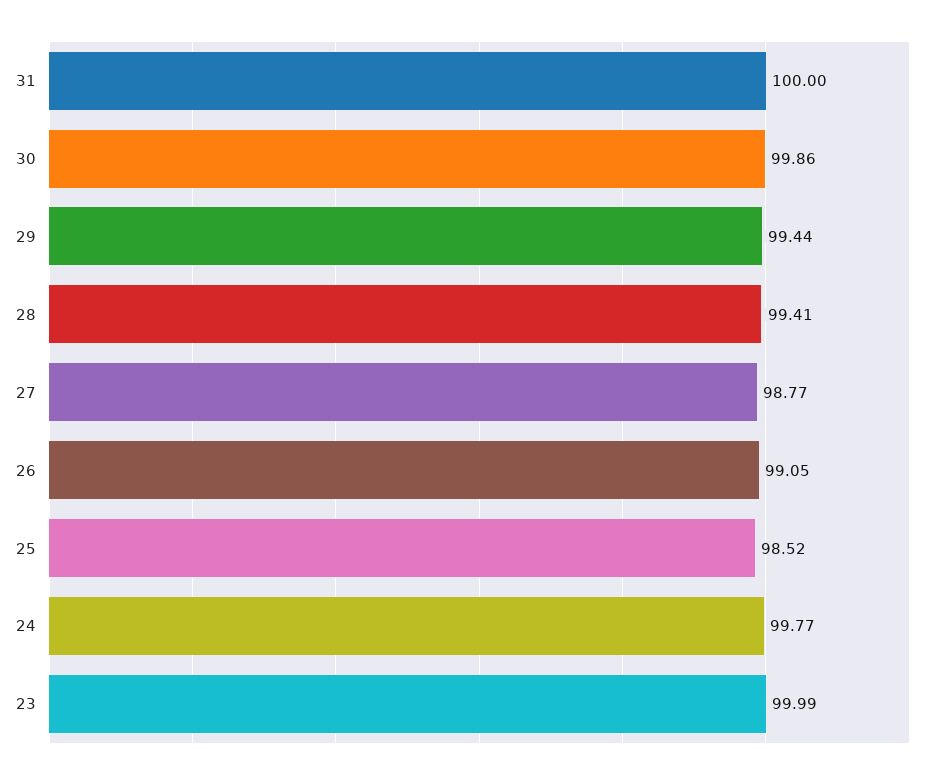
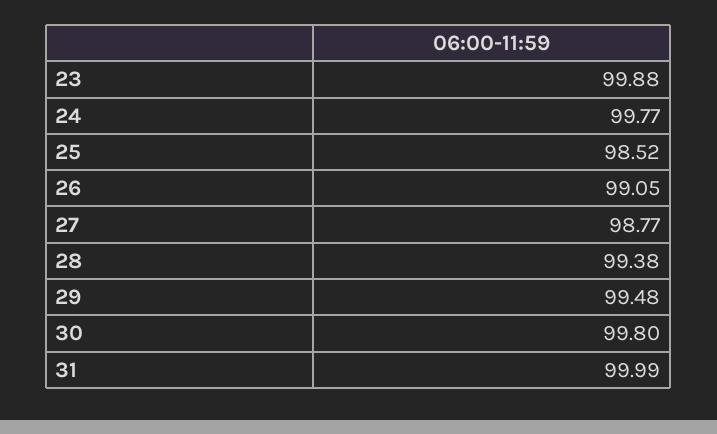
31: 100 -> 99.99
30: 99.86 -> 99.8
29: 99.44 -> 99.48
28: 99.41 -> 99.38
23: 99.99 -> 99.88

